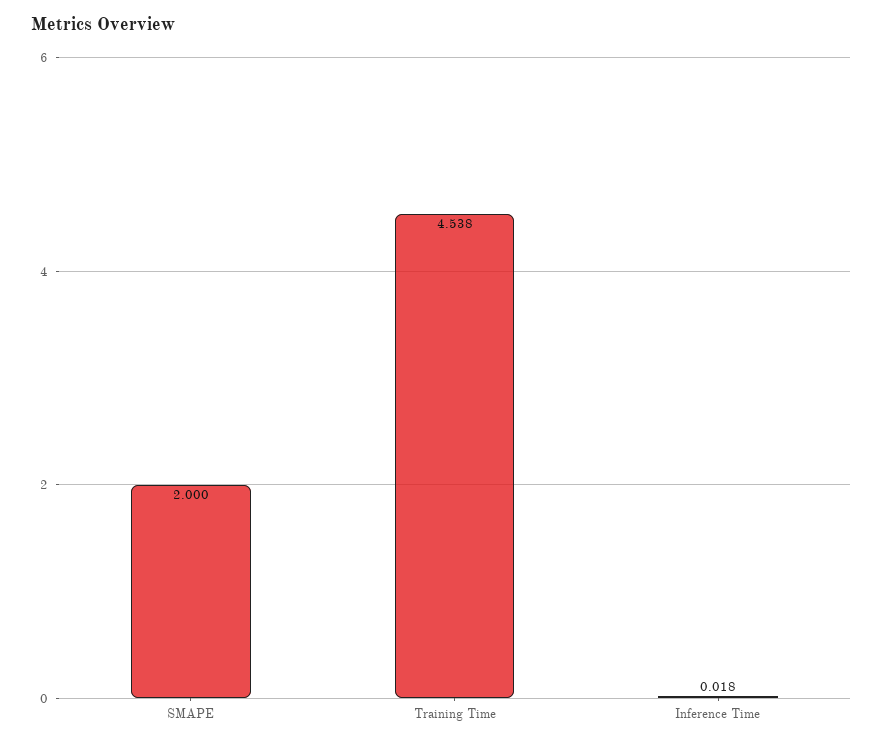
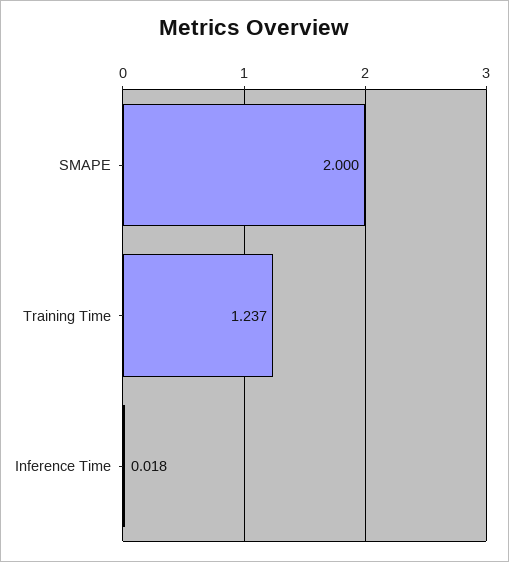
Training Time: 4.538 -> 1.237

